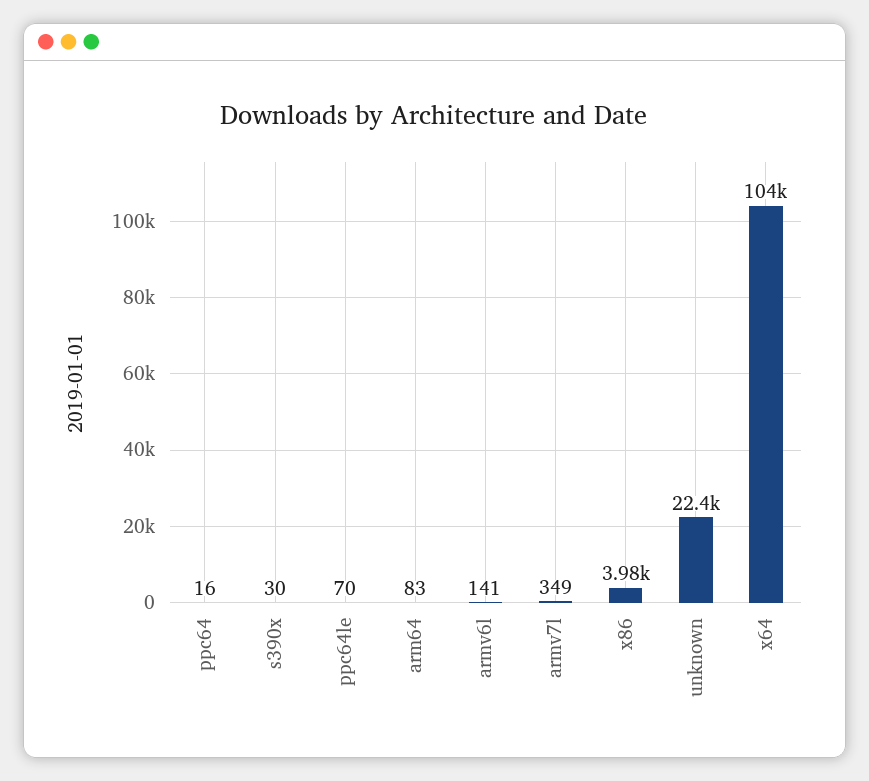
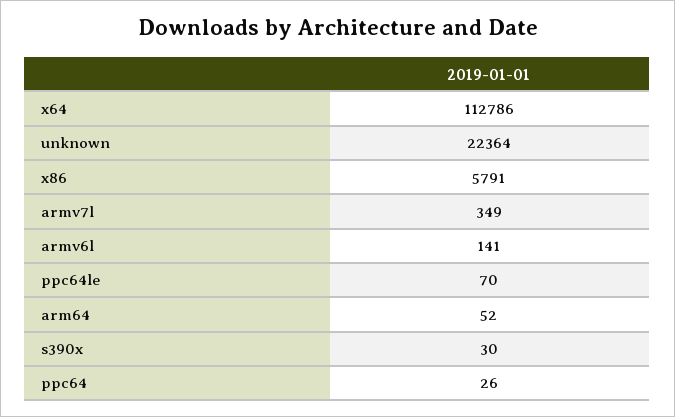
ppc64: 16 -> 26
arm64: 83 -> 52
x86: 3980 -> 5791
x64: 104000 -> 112786

